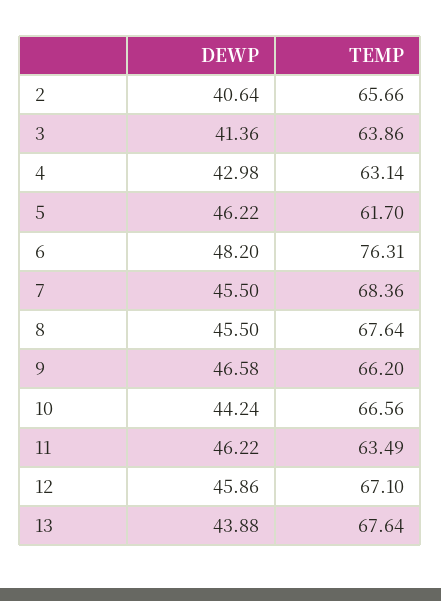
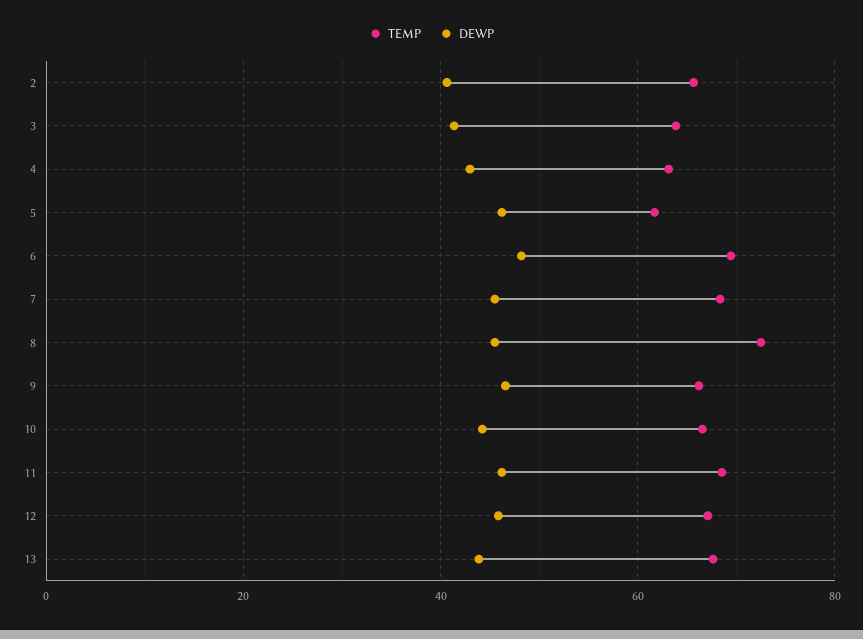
TEMP, 6: 76.31 -> 70
TEMP, 8: 67.64 -> 72
TEMP, 11: 63.49 -> 68

